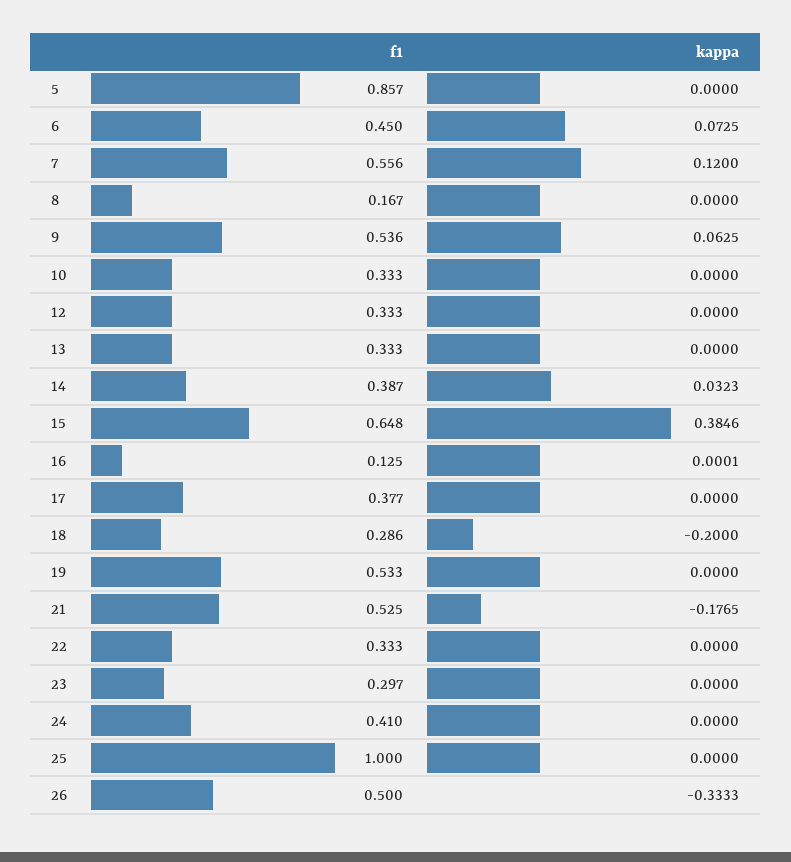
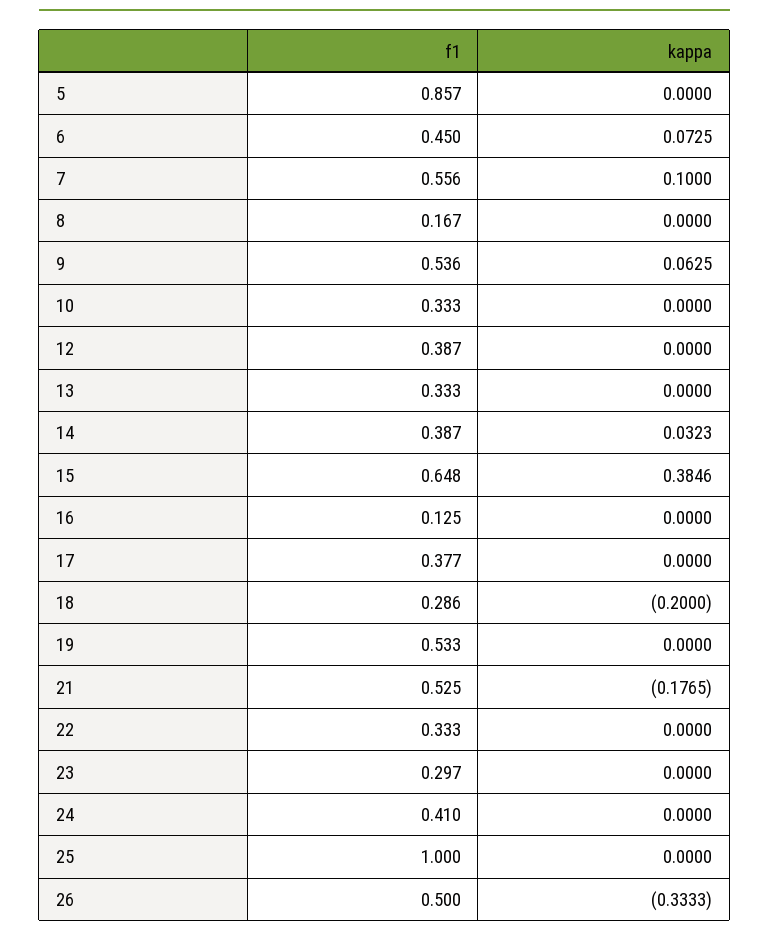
kappa, 7: 0.12 -> 0.1
f1, 12: 0.333 -> 0.387
kappa, 16: 0.0001 -> 0

